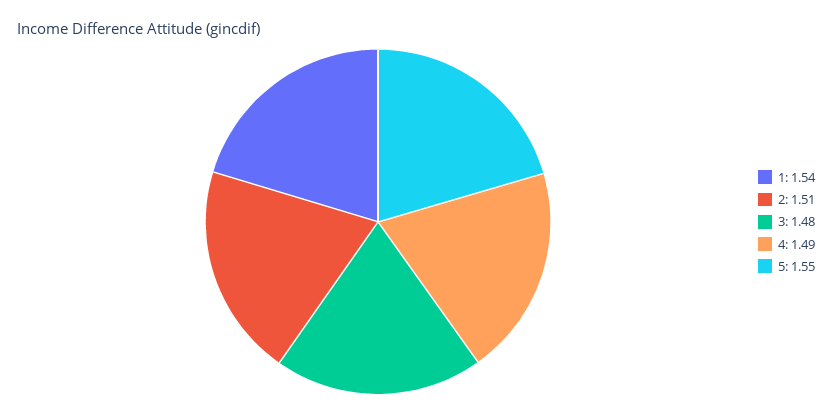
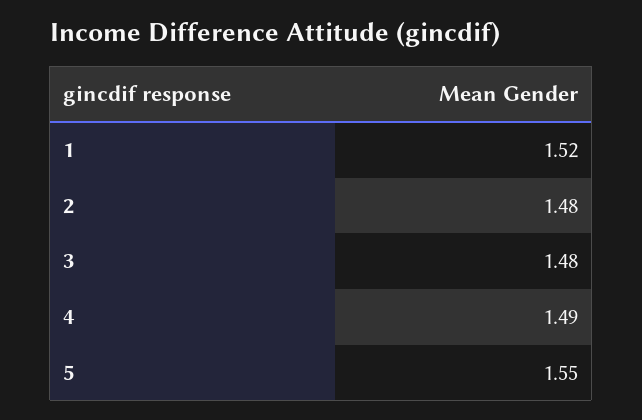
1: 1.54 -> 1.52
2: 1.51 -> 1.48

